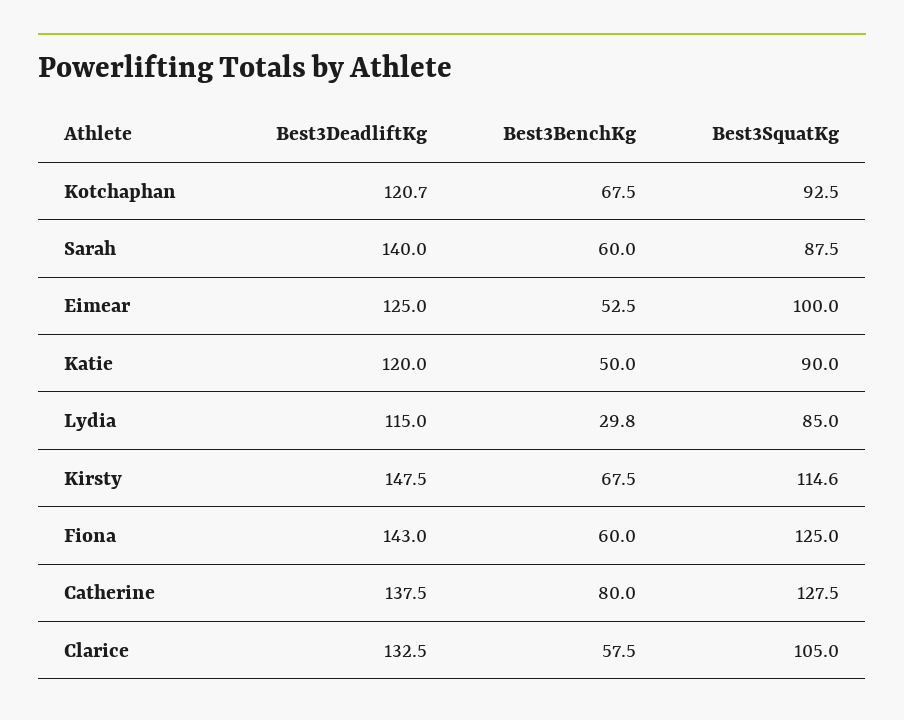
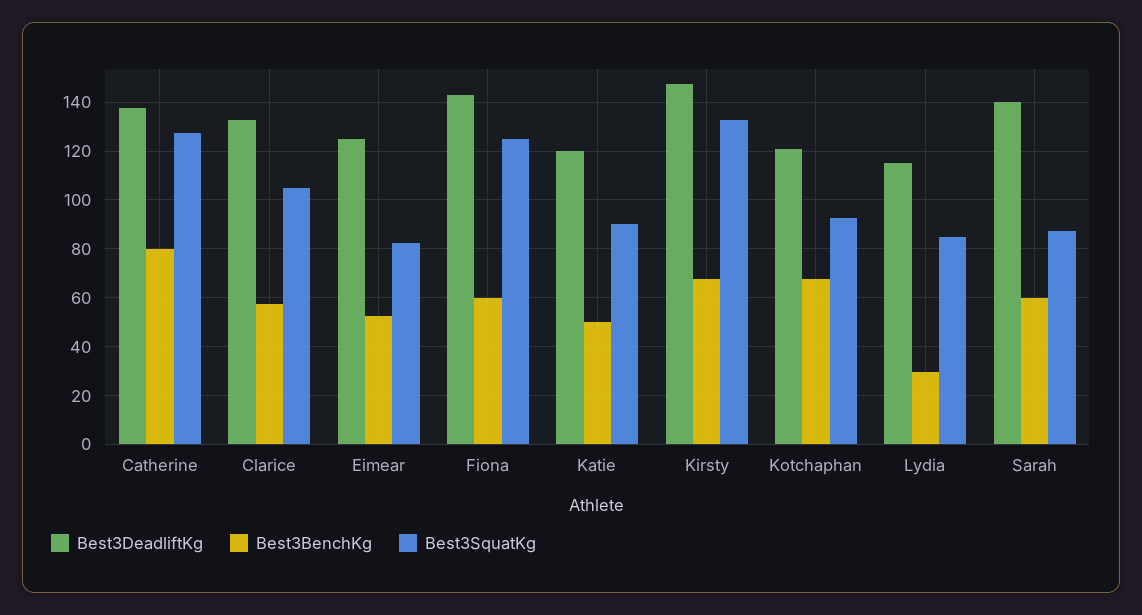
Best3SquatKg, Eimear: 100 -> 82.5
Best3SquatKg, Kirsty: 114.6 -> 132.5

